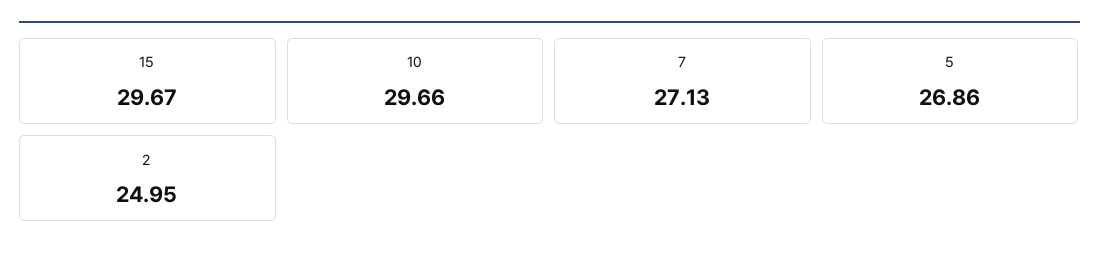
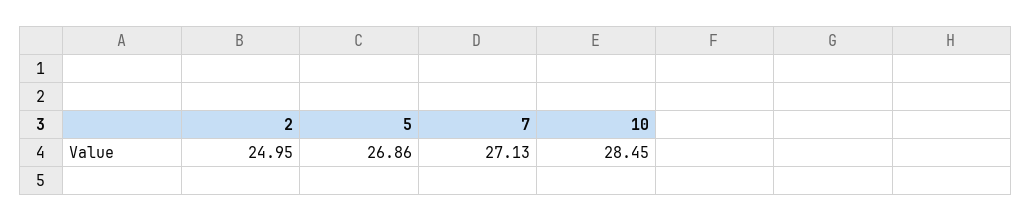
15: 29.67 -> none
10: 29.66 -> 28.45

